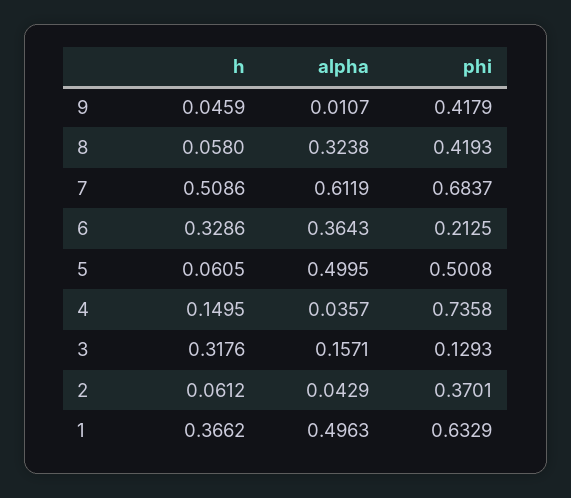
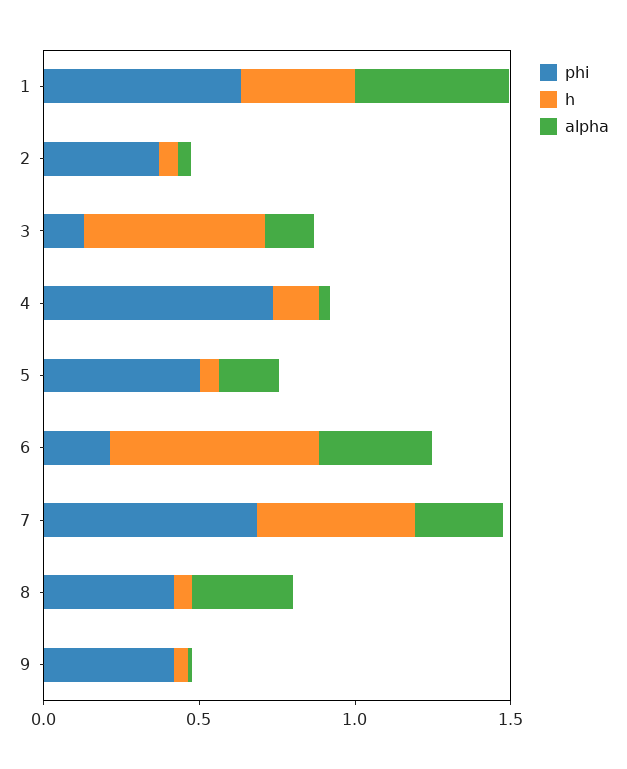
alpha, 7: 0.6119 -> 0.3
h, 6: 0.3286 -> 0.7
alpha, 5: 0.4995 -> 0.2
h, 3: 0.3176 -> 0.6

